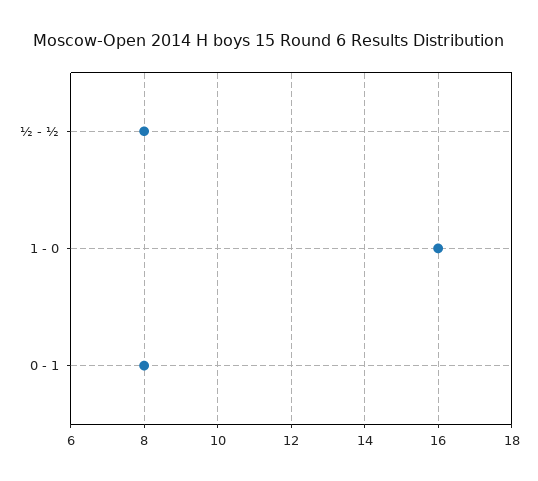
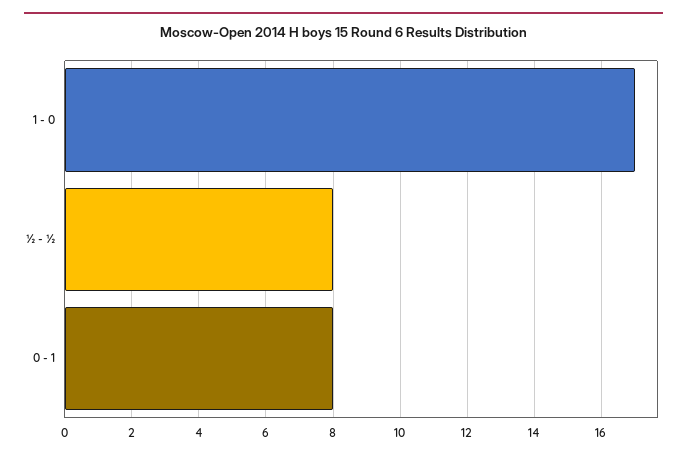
1 - 0: 16 -> 17

